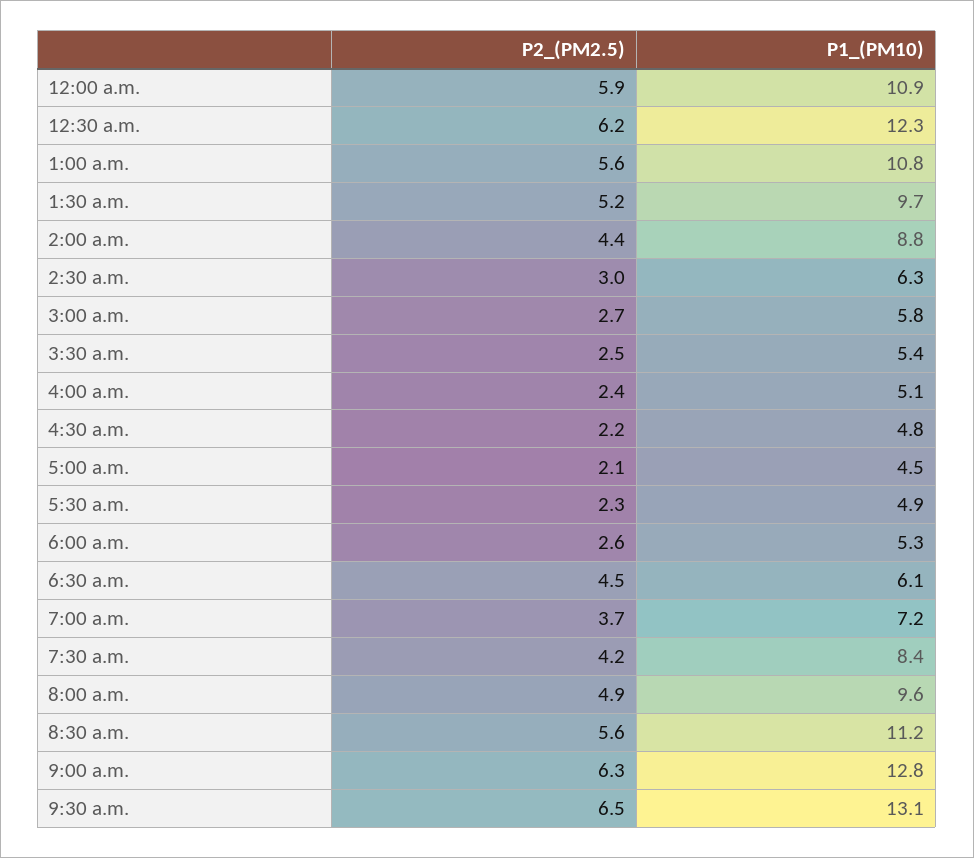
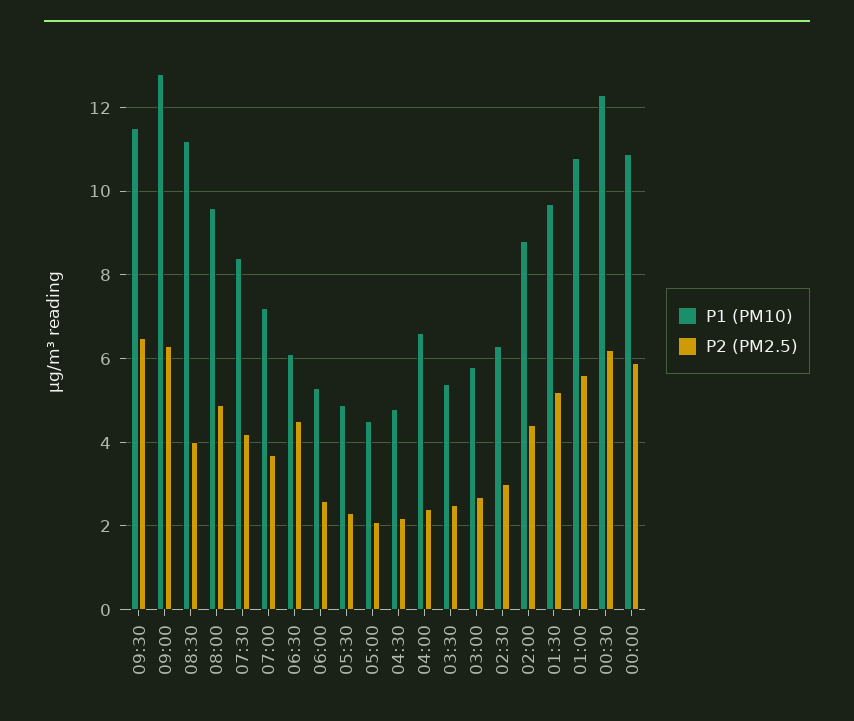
P1_(PM10), 4:00 a.m.: 5.1 -> 6.5
P2_(PM2.5), 8:30 a.m.: 5.6 -> 4
P1_(PM10), 9:30 a.m.: 13.1 -> 11.5

